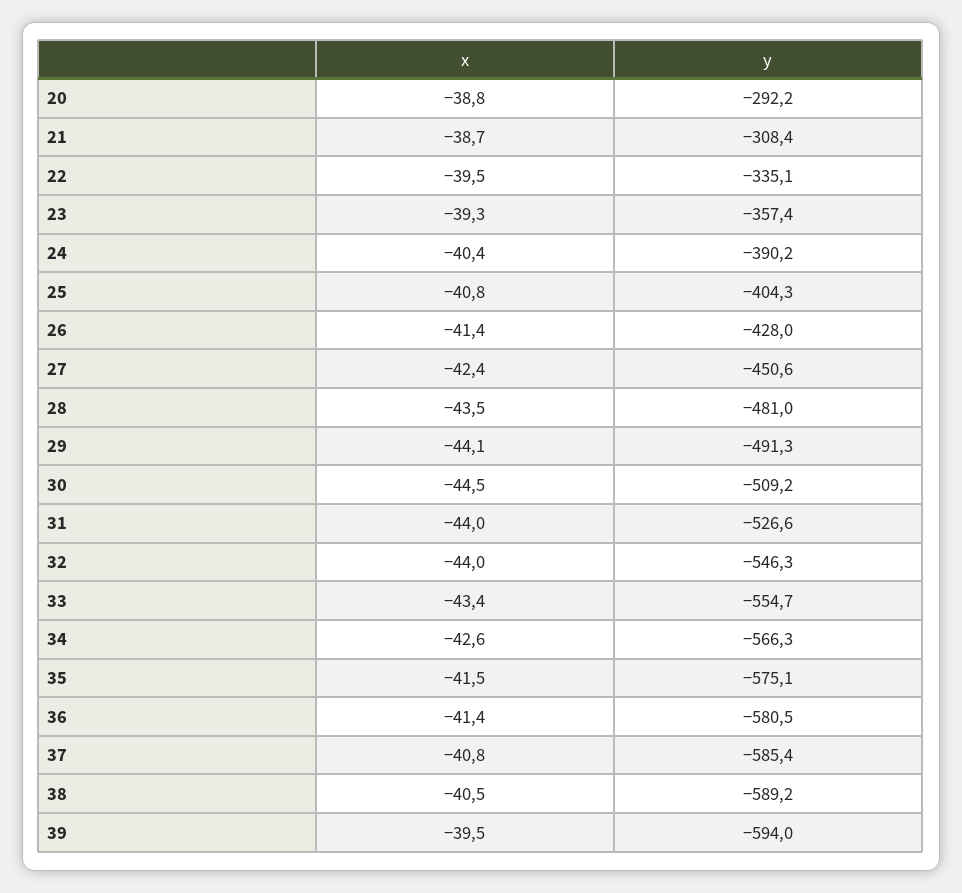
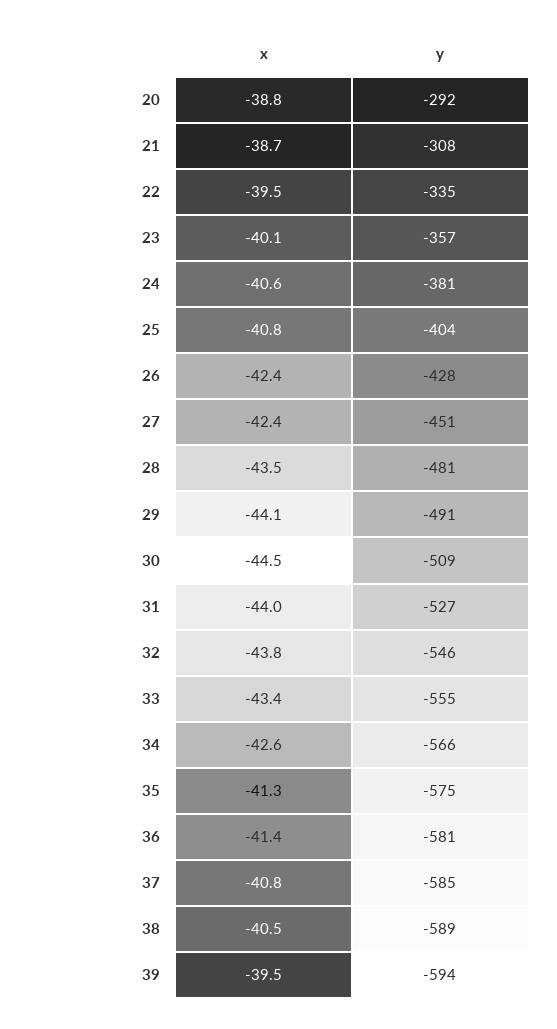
x, 23: -39.3 -> -40.1
x, 24: -40.4 -> -40.6
y, 24: -390.2 -> -381
x, 26: -41.4 -> -42.4
x, 32: -44 -> -43.8
x, 35: -41.5 -> -41.3

